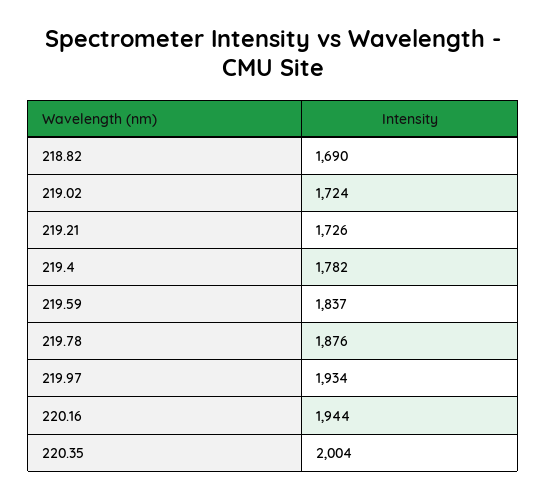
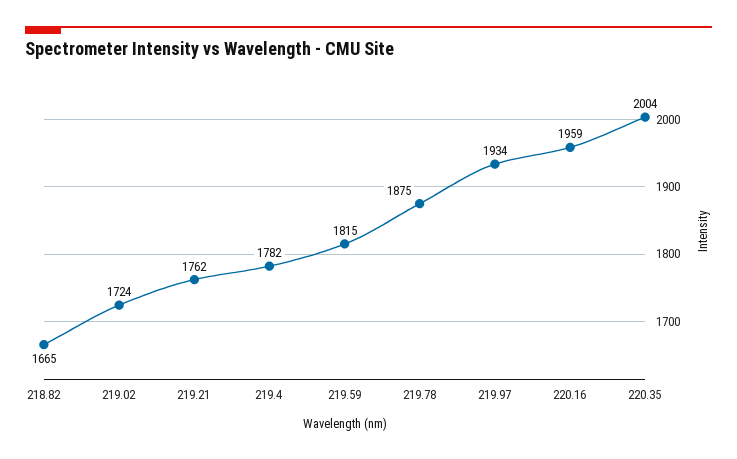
218.82: 1690 -> 1665
219.21: 1726 -> 1762
219.59: 1837 -> 1815
219.78: 1876 -> 1875
220.16: 1944 -> 1959

